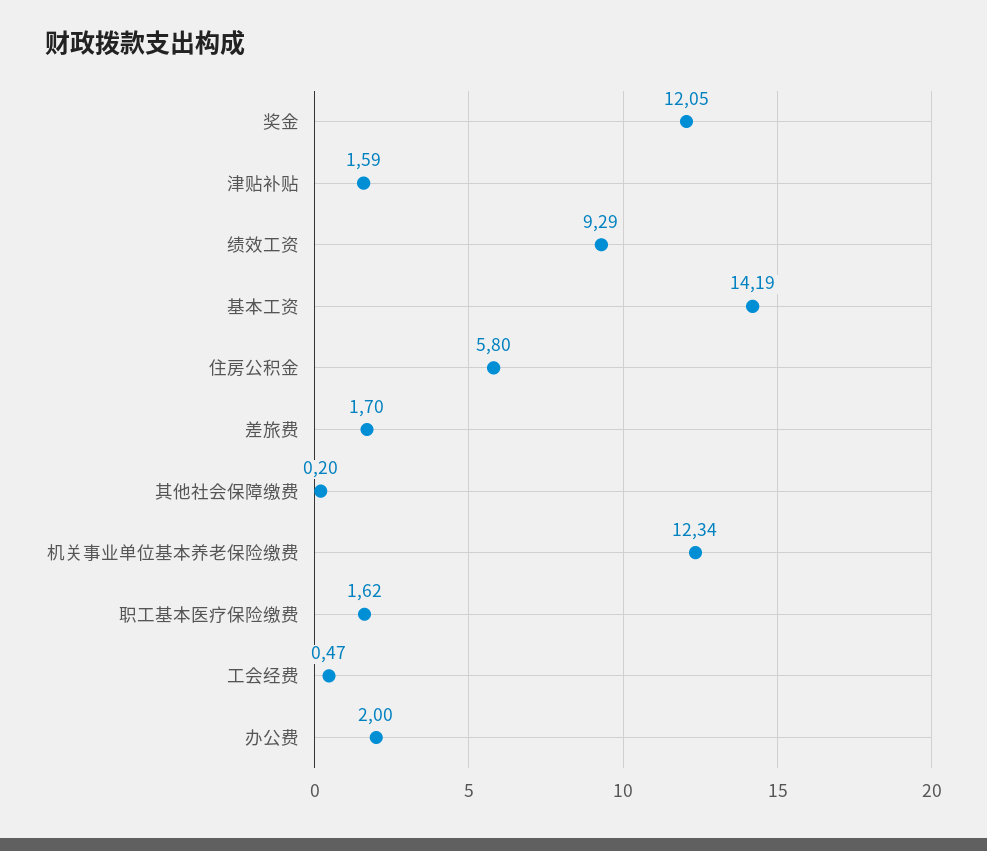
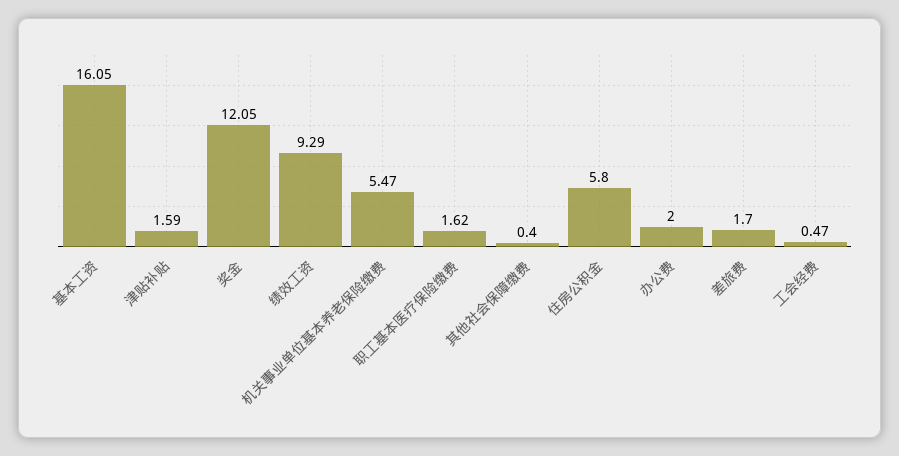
基本工资: 14.19 -> 16.05
其他社会保障缴费: 0.2 -> 0.4
机关事业单位基本养老保险缴费: 12.34 -> 5.47

